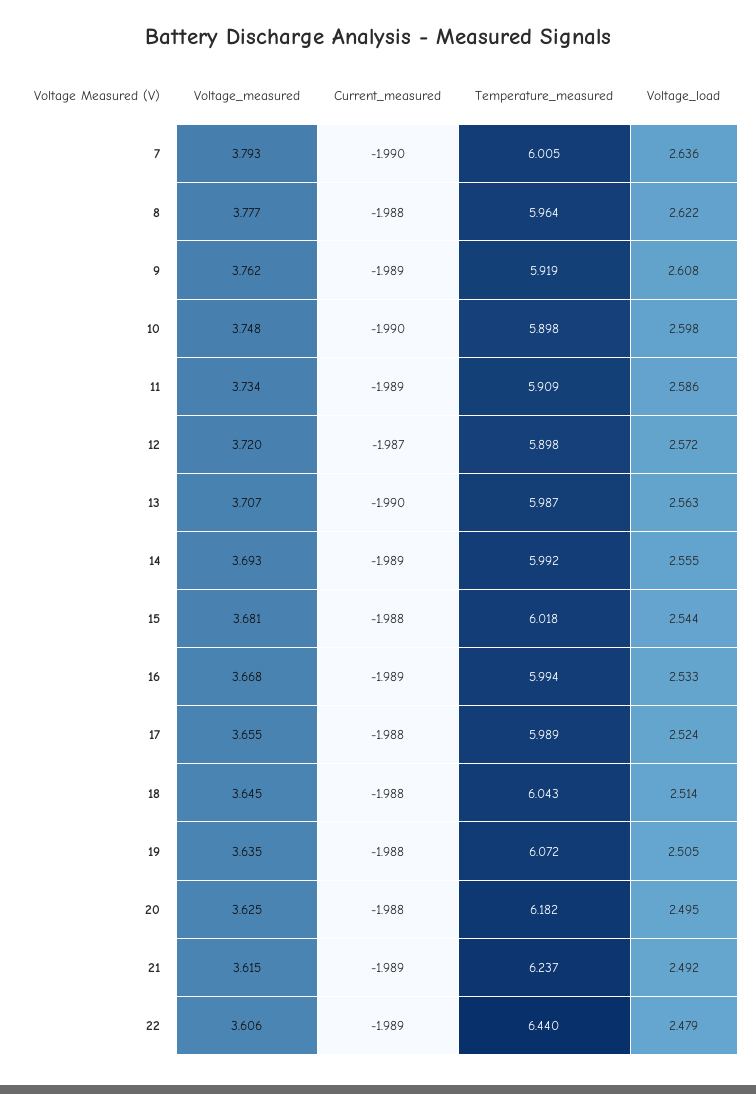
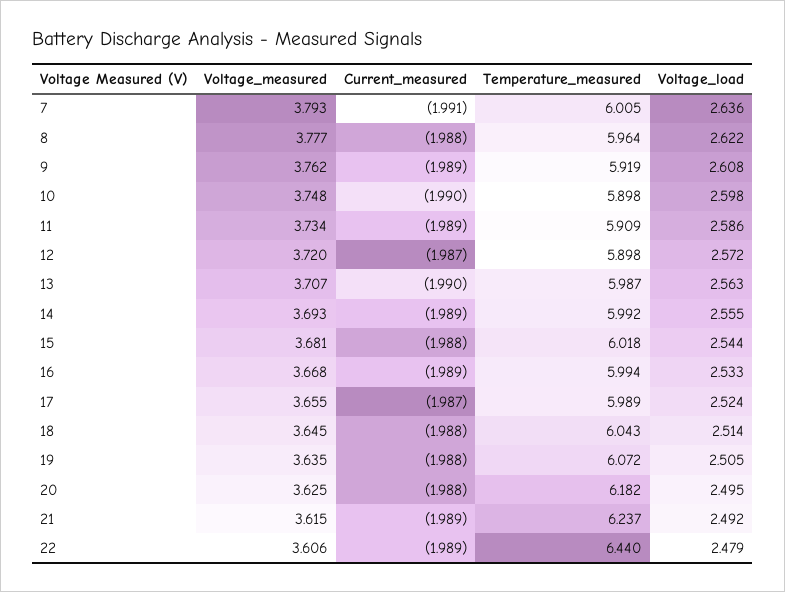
Current_measured, 7: -1.99 -> -1.991
Current_measured, 17: -1.988 -> -1.987

